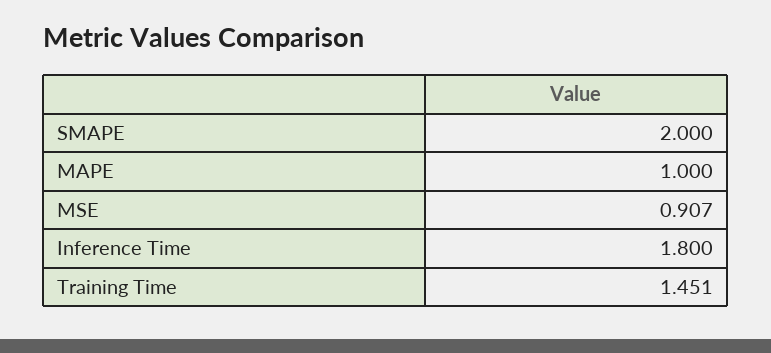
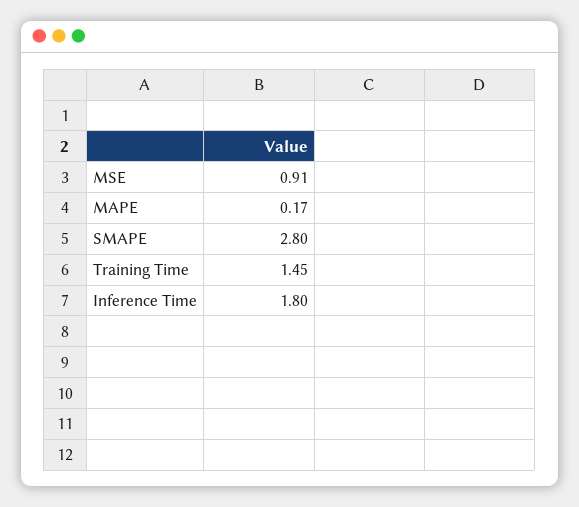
SMAPE: 2 -> 2.8
MAPE: 1 -> 0.17

